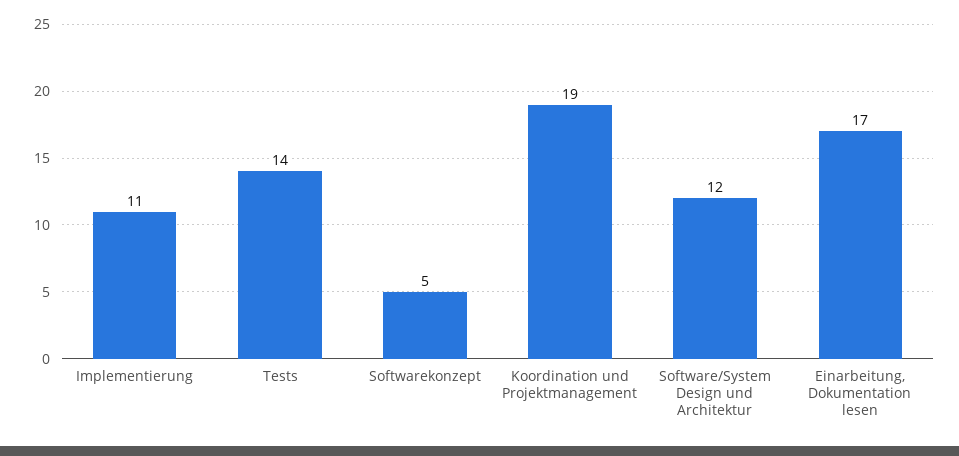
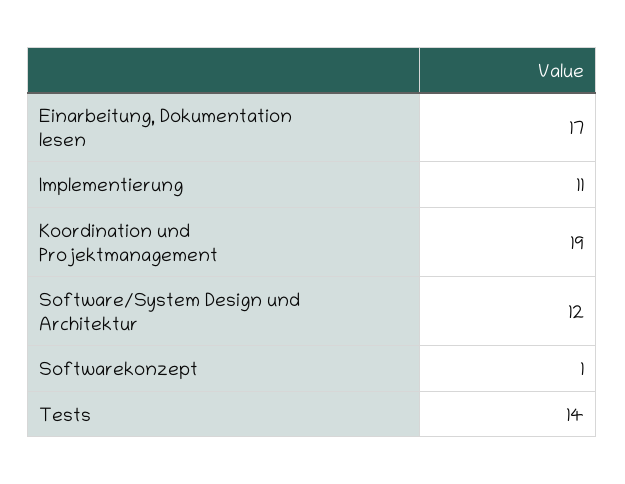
Softwarekonzept: 5 -> 1

